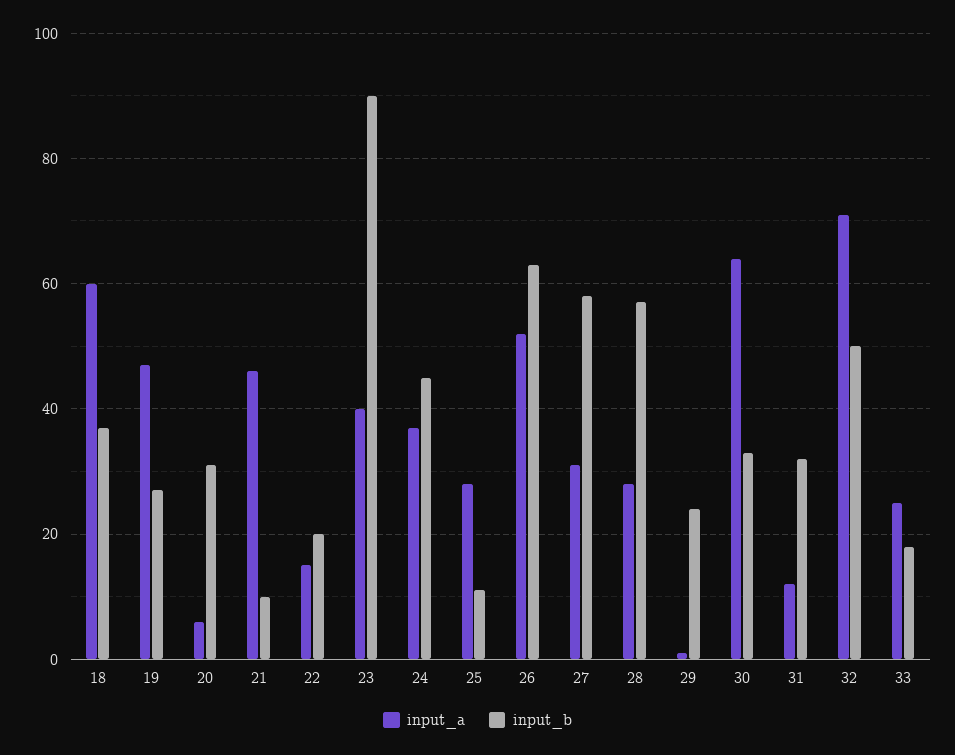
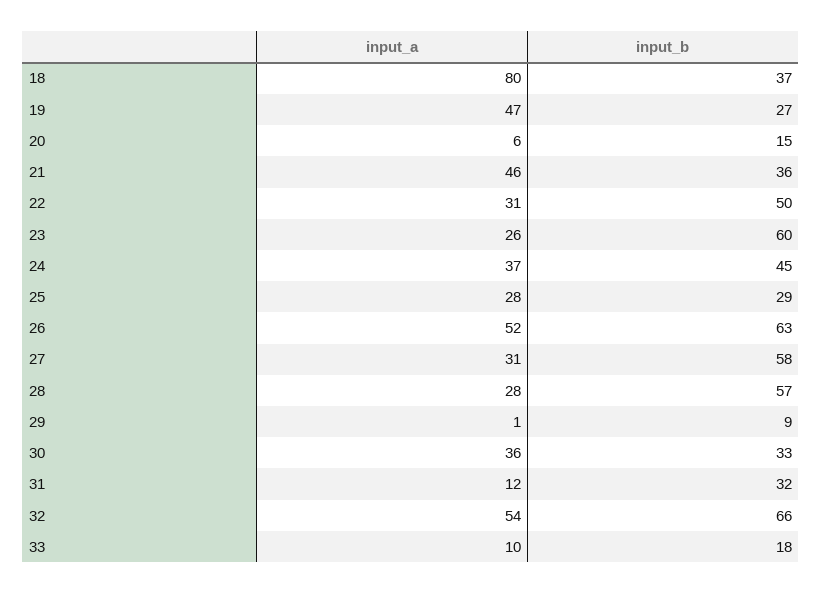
input_a, 18: 60 -> 80
input_b, 20: 30 -> 15
input_b, 21: 10 -> 36
input_a, 22: 15 -> 31
input_b, 22: 20 -> 50
input_a, 23: 40 -> 26
input_b, 23: 90 -> 60
input_b, 25: 10 -> 29
input_b, 29: 25 -> 9
input_a, 30: 65 -> 36
input_a, 32: 70 -> 54
input_b, 32: 50 -> 66
input_a, 33: 25 -> 10

